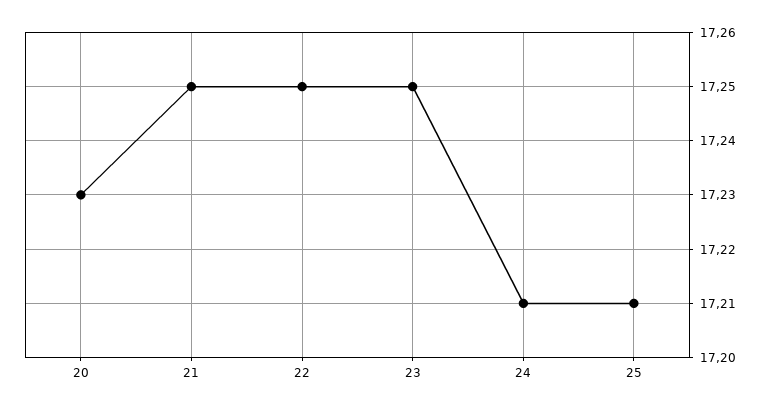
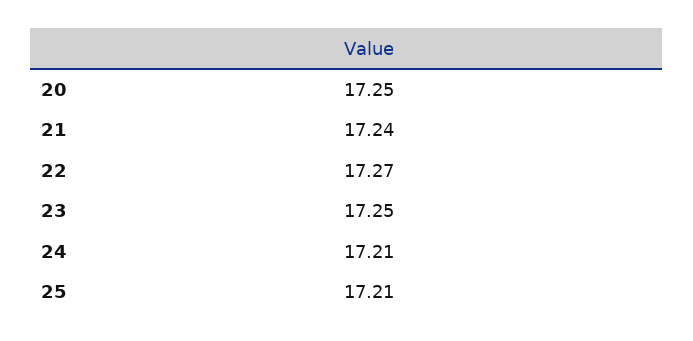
20: 17.23 -> 17.25
21: 17.25 -> 17.24
22: 17.25 -> 17.27

